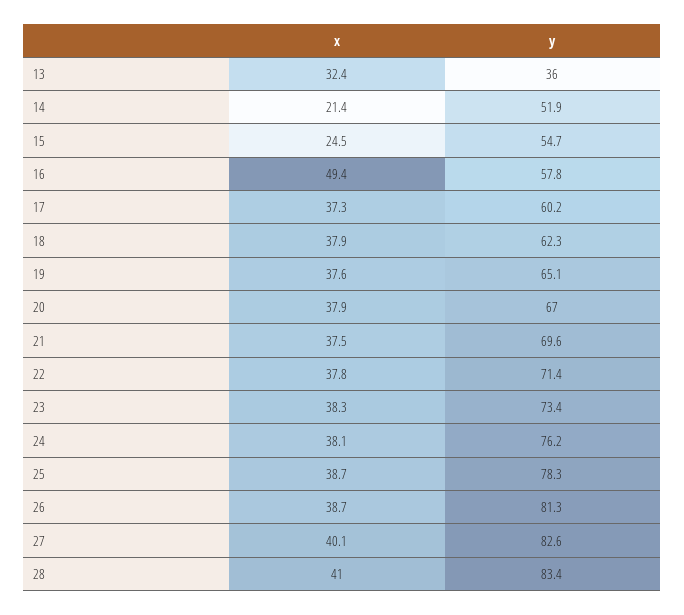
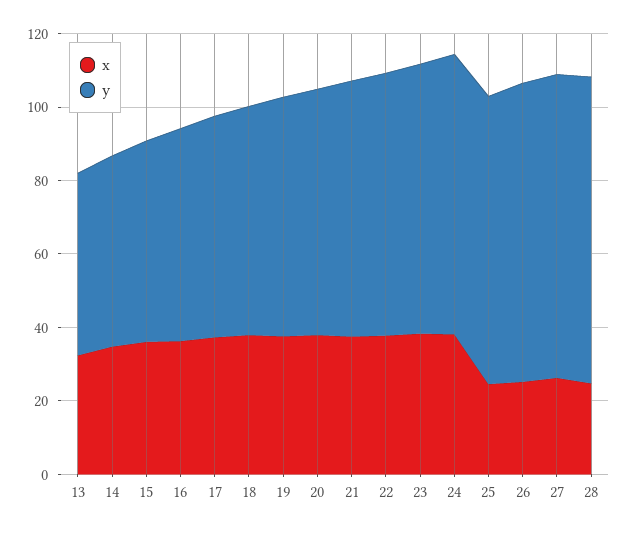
y, 13: 36 -> 50
x, 14: 21.4 -> 35
x, 15: 24.5 -> 35
x, 16: 49.4 -> 35
x, 25: 38.7 -> 25
x, 26: 38.7 -> 25
x, 27: 40.1 -> 25
x, 28: 41 -> 25

